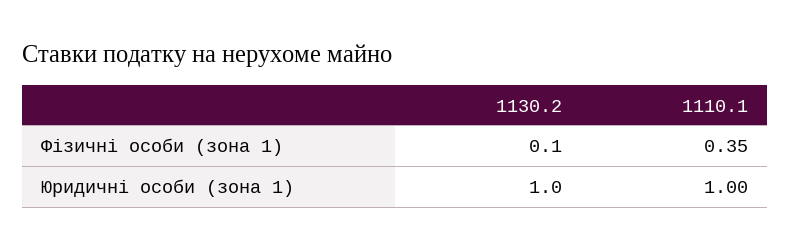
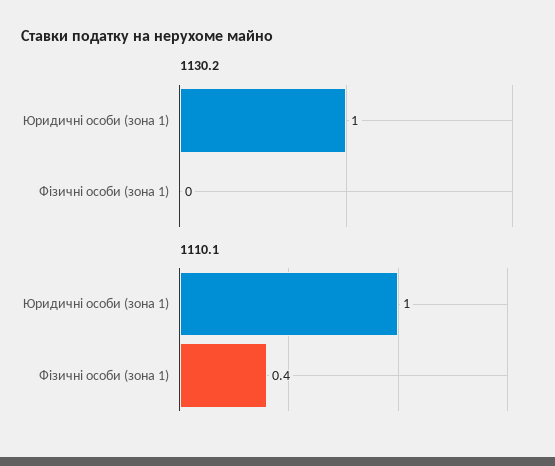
1130.2, Фізичні особи (зона 1): 0.1 -> 0
1110.1, Фізичні особи (зона 1): 0.35 -> 0.4

